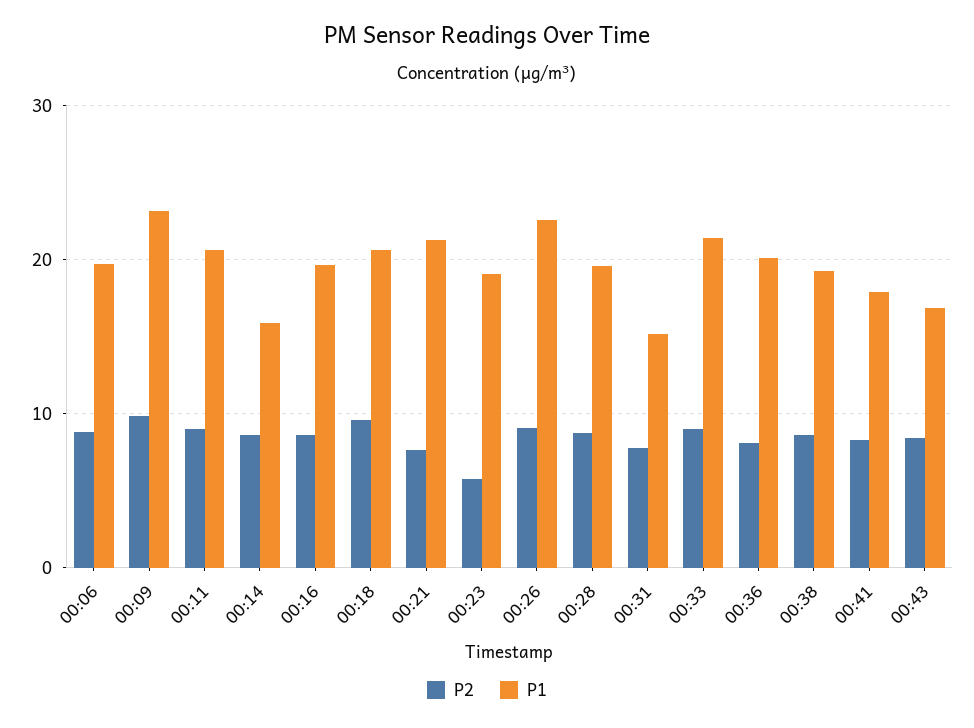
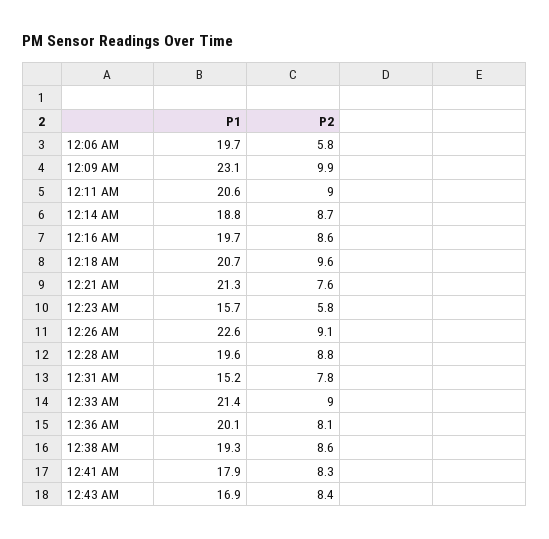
P2, 00:06: 9 -> 5.8
P1, 00:14: 16 -> 18.8
P1, 00:23: 19 -> 15.7

